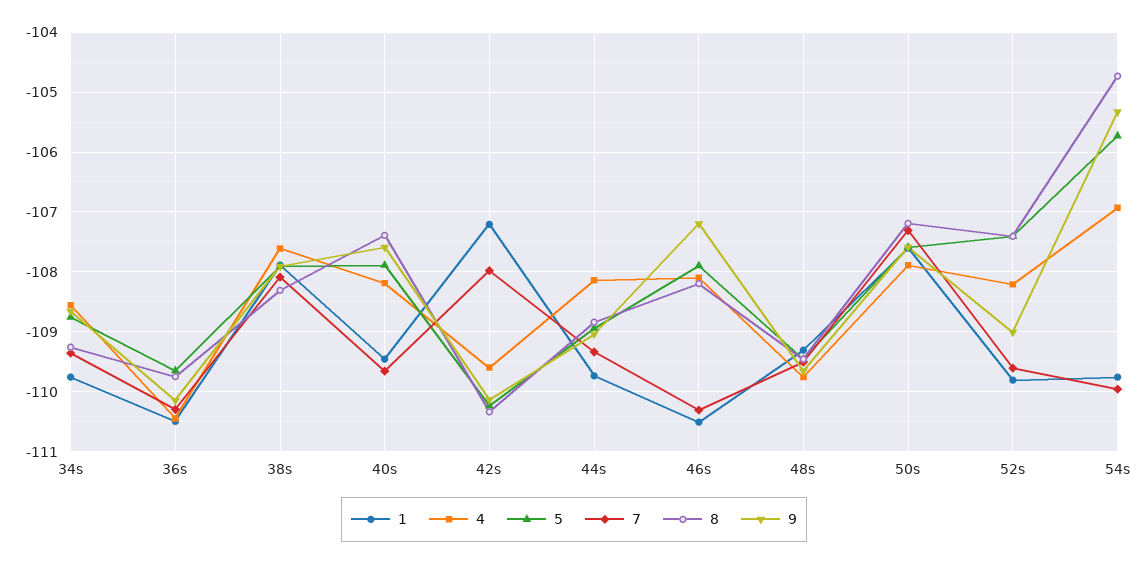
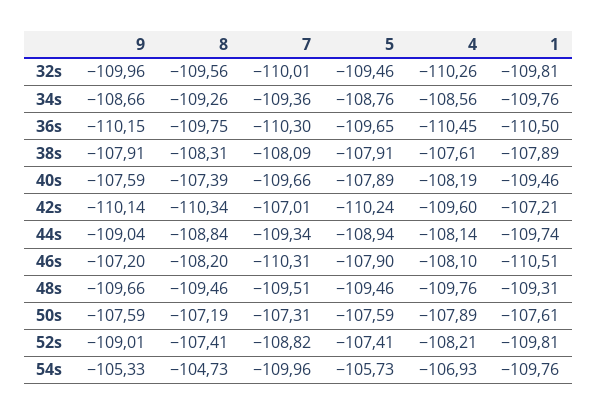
7, 42s: -108 -> -107.01
7, 52s: -109.6 -> -108.82
9, 32s: none -> -109.96
8, 32s: none -> -109.56
7, 32s: none -> -110.01
5, 32s: none -> -109.46
4, 32s: none -> -110.26
1, 32s: none -> -109.81

